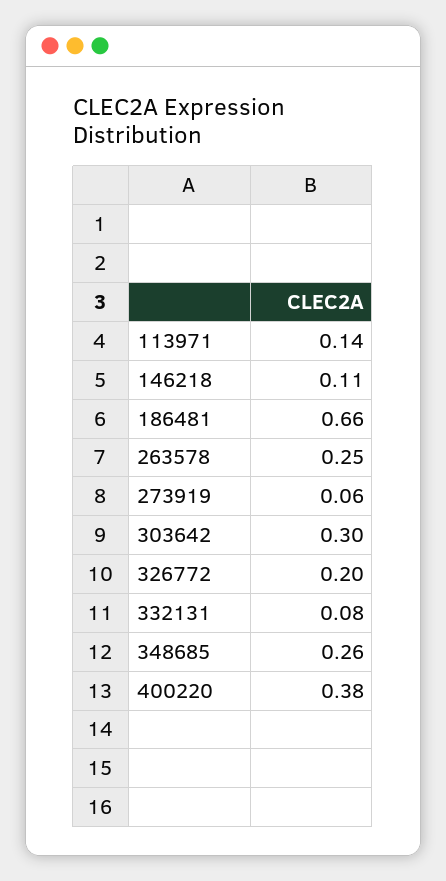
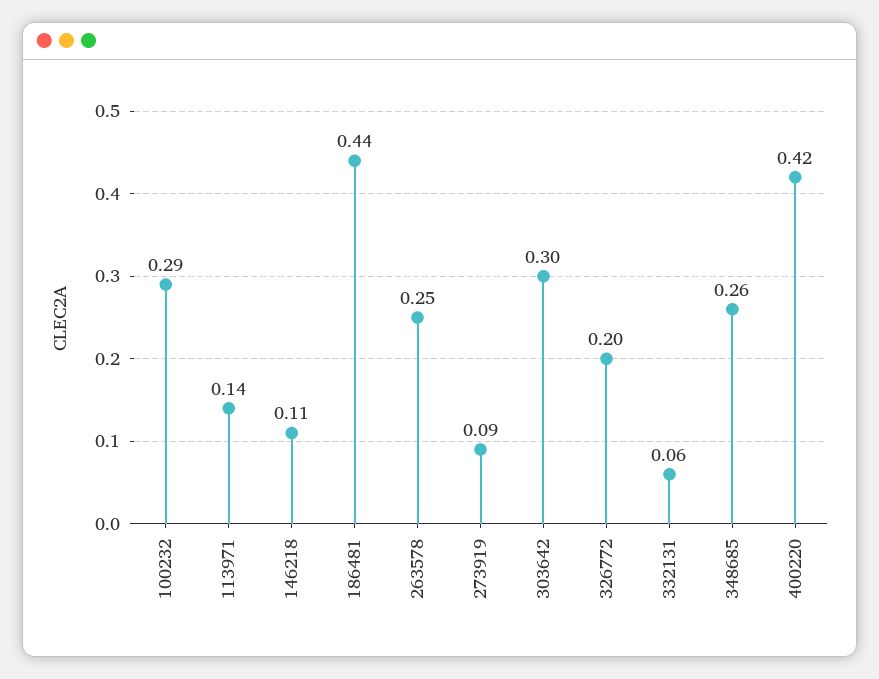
186481: 0.66 -> 0.44
273919: 0.06 -> 0.09
332131: 0.08 -> 0.06
400220: 0.38 -> 0.42
100232: none -> 0.29

